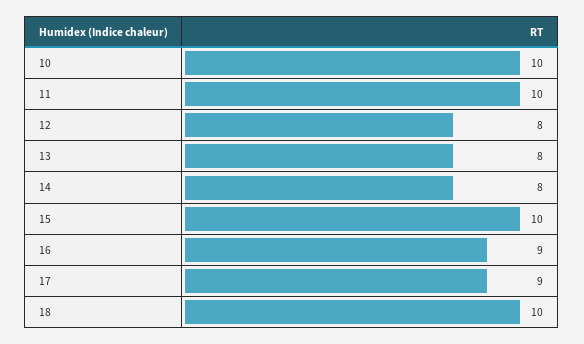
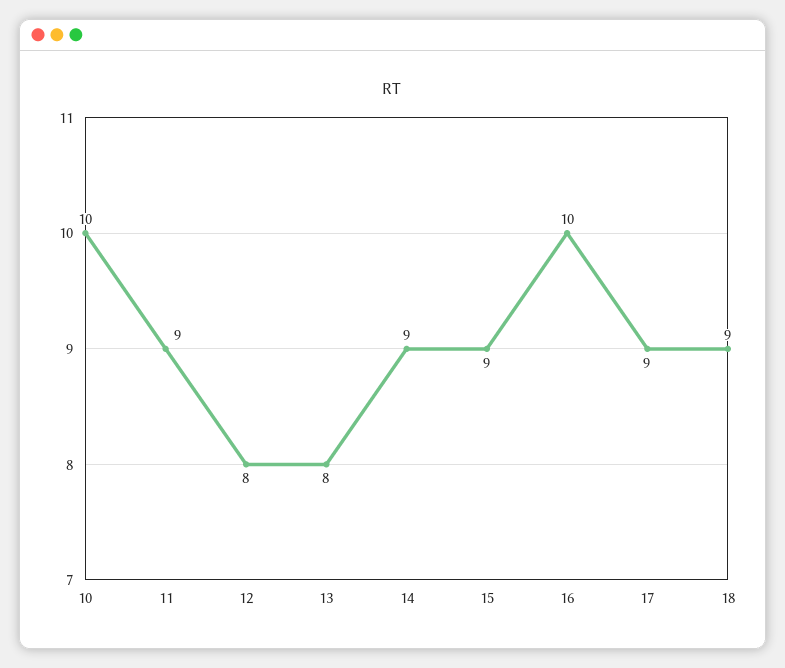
11: 10 -> 9
14: 8 -> 9
15: 10 -> 9
16: 9 -> 10
18: 10 -> 9

